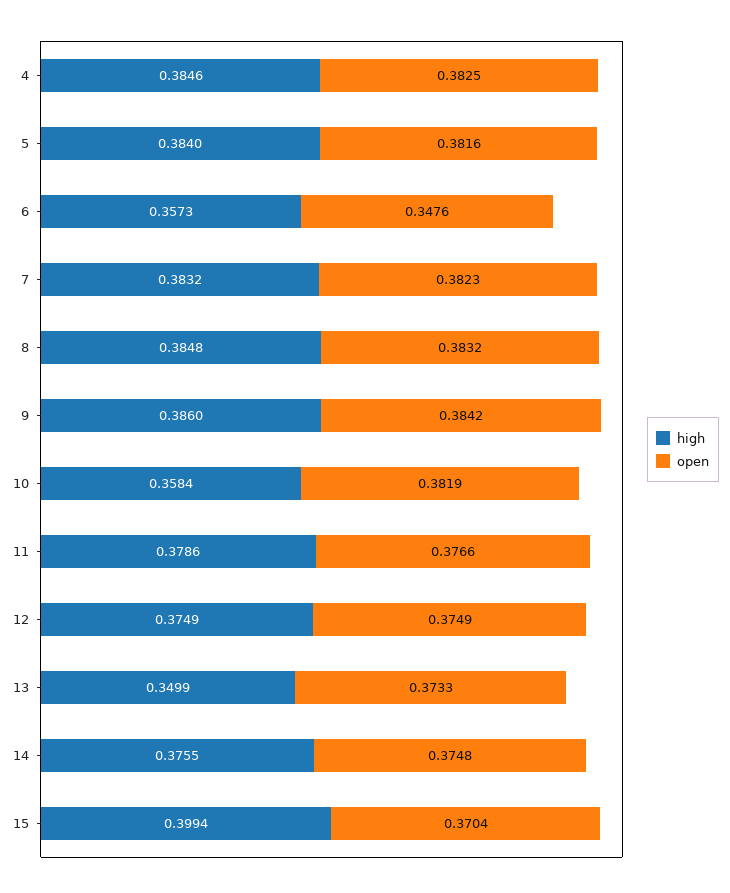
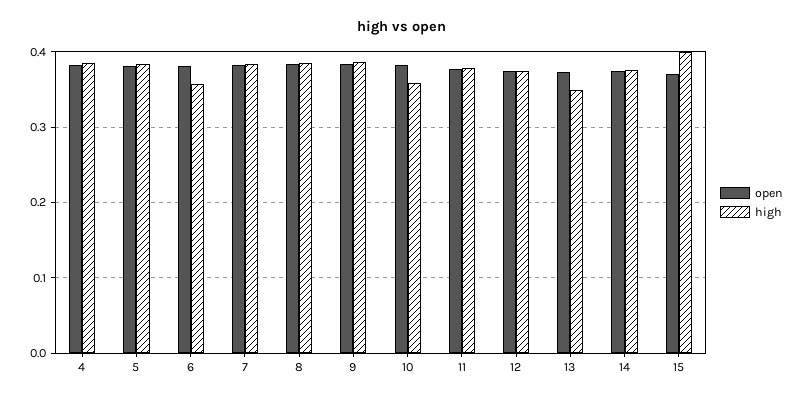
open, 6: 0.3476 -> 0.38

